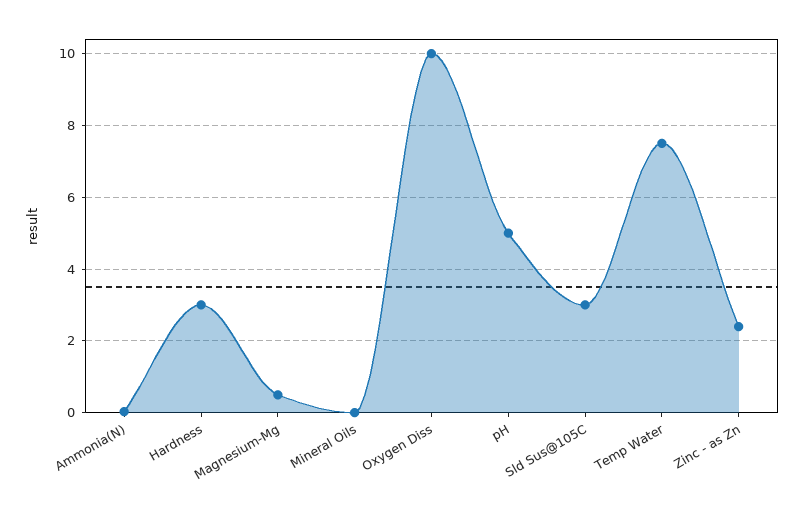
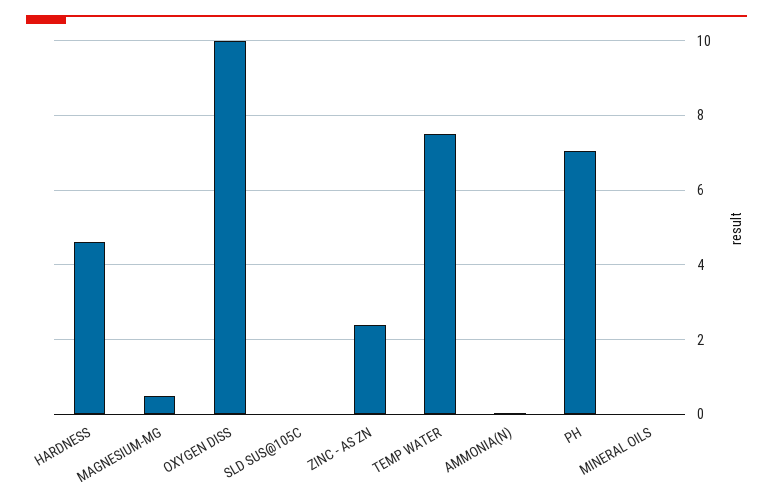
Hardness: 3 -> 4.6
pH: 5 -> 7
Sld Sus@105C: 3 -> 0

